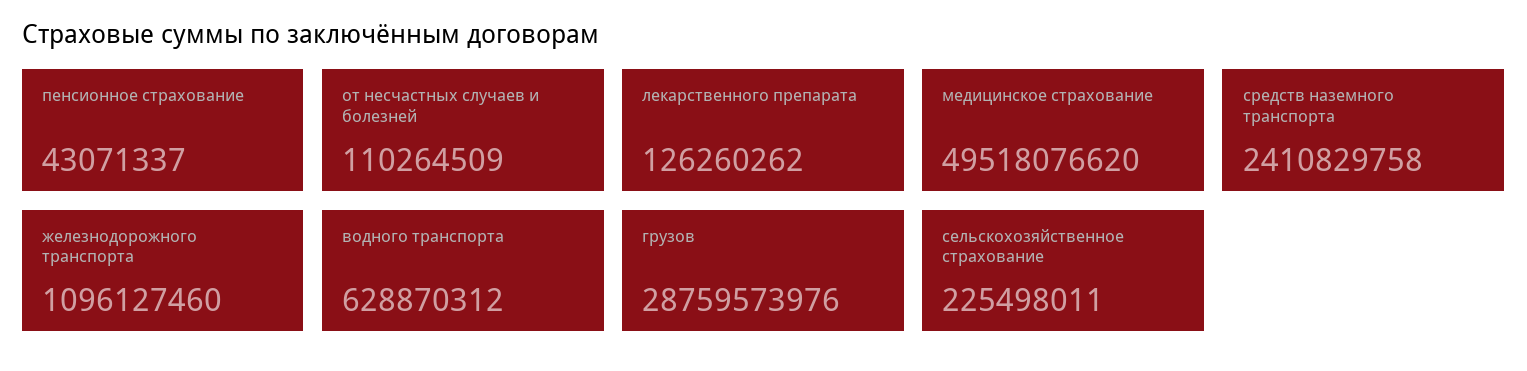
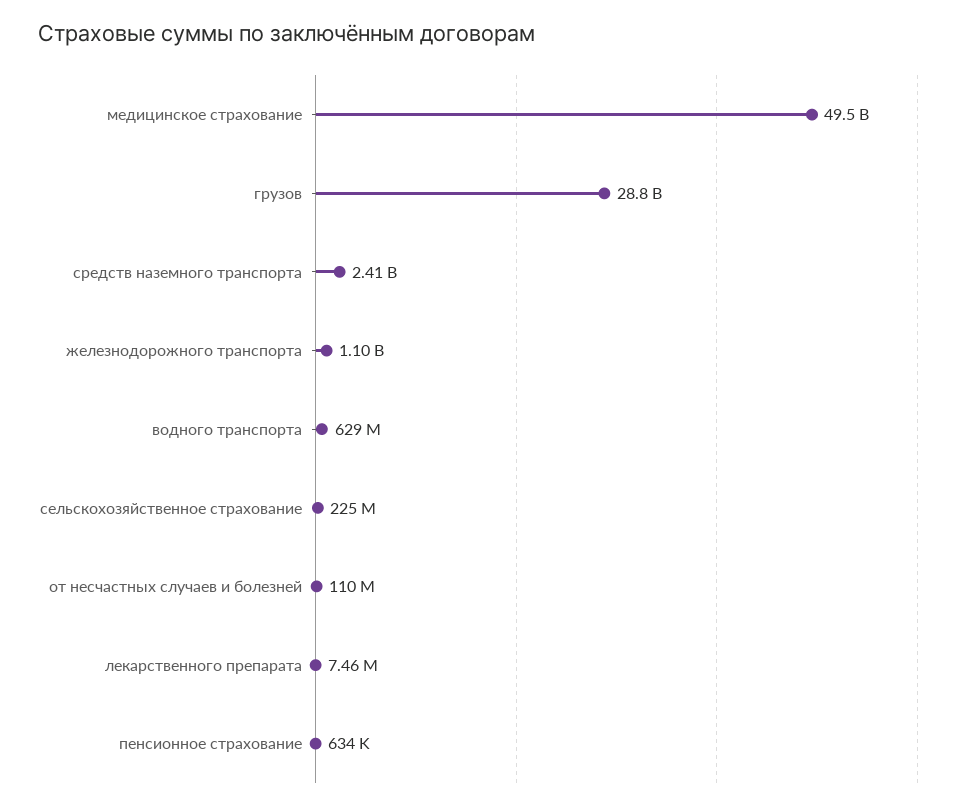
пенсионное страхование: 43071337 -> 634000
лекарственного препарата: 126260262 -> 7460000

